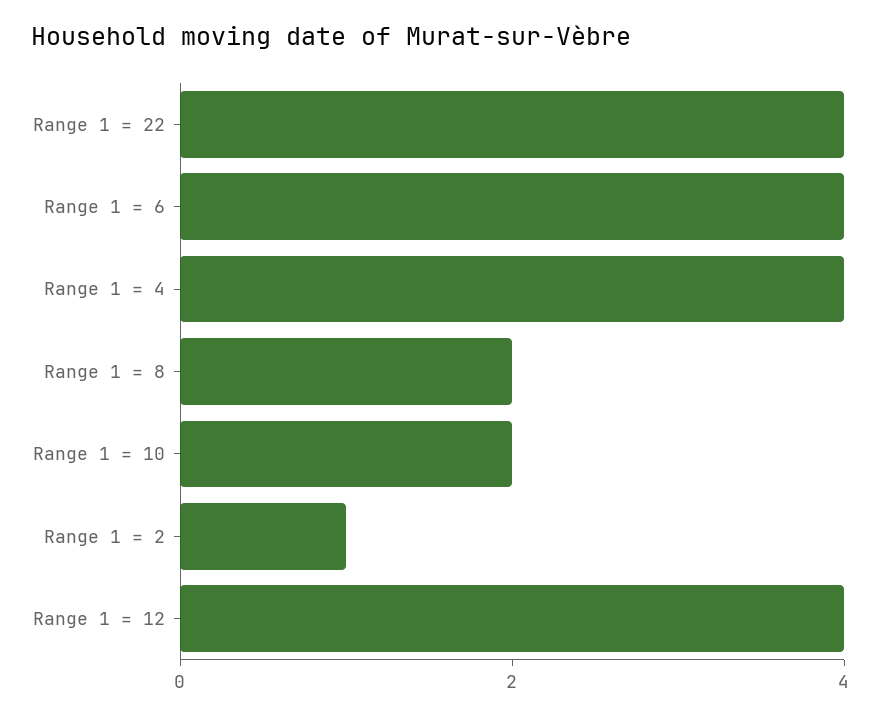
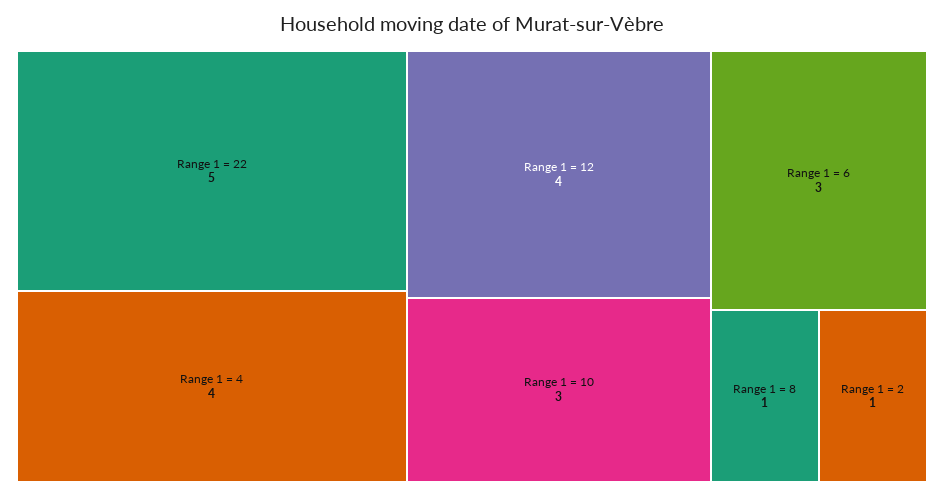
Range 1 = 22: 4 -> 5
Range 1 = 6: 4 -> 3
Range 1 = 8: 2 -> 1
Range 1 = 10: 2 -> 3

